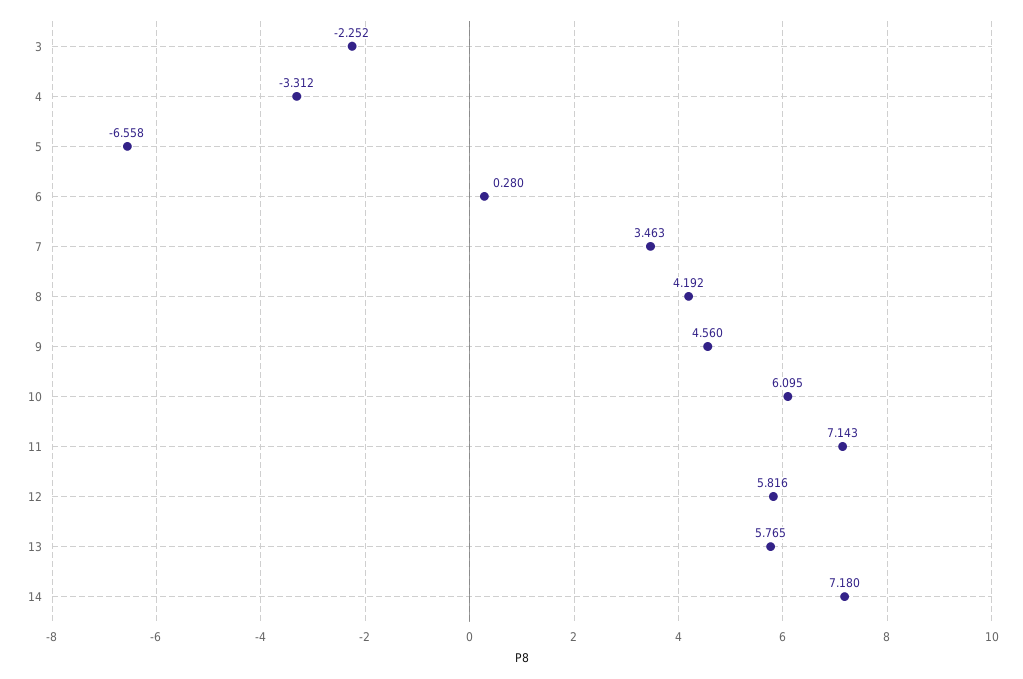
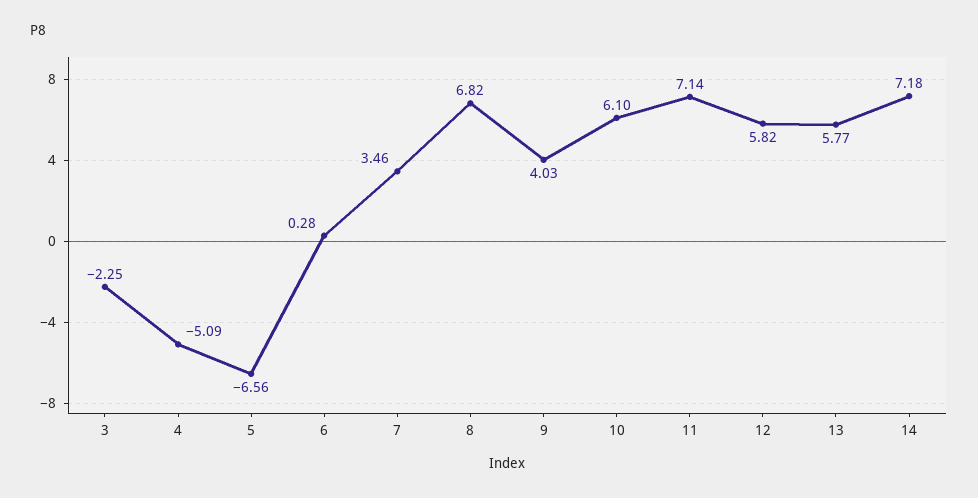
4: -3.312 -> -5.09
8: 4.192 -> 6.82
9: 4.56 -> 4.03

